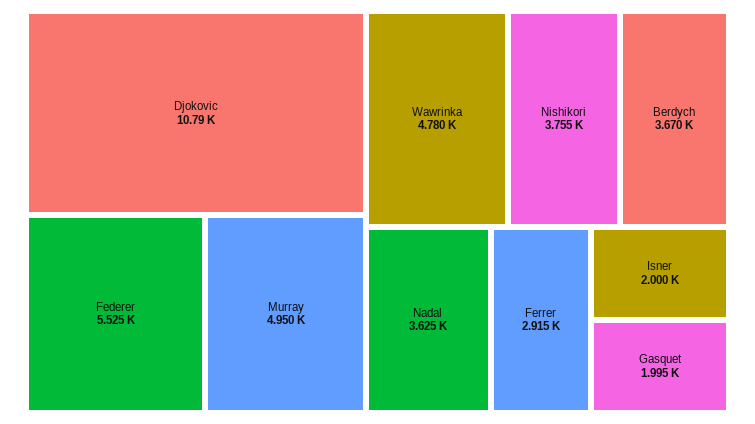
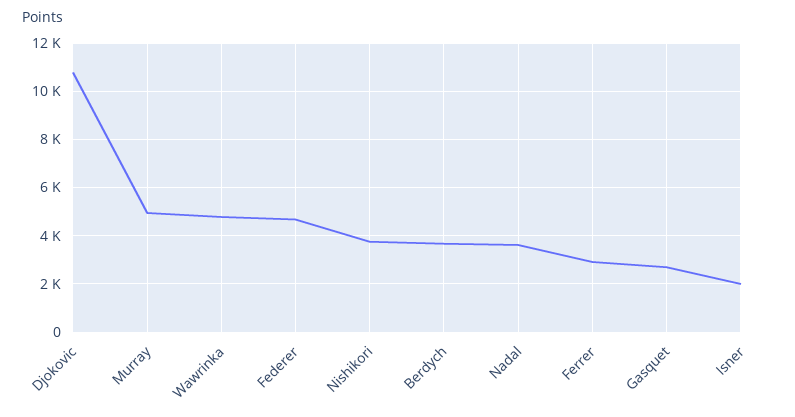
Federer: 5525 -> 4750
Gasquet: 1995 -> 2750

